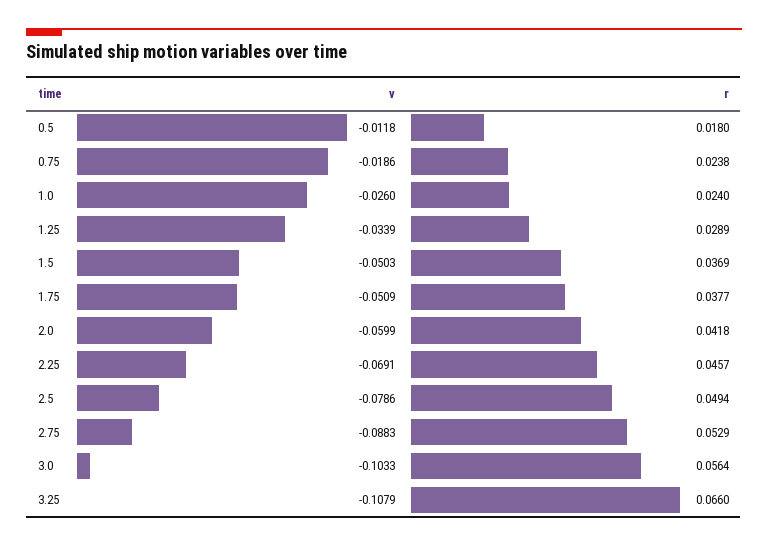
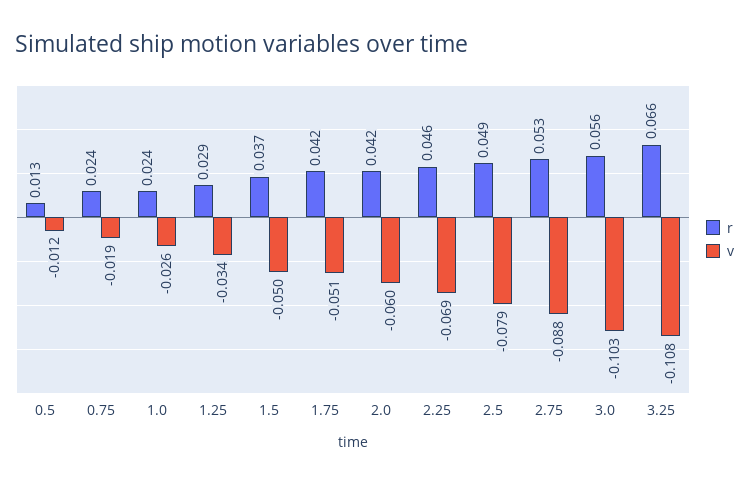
r, 0.5: 0.018 -> 0.013
r, 1.75: 0.0377 -> 0.042

